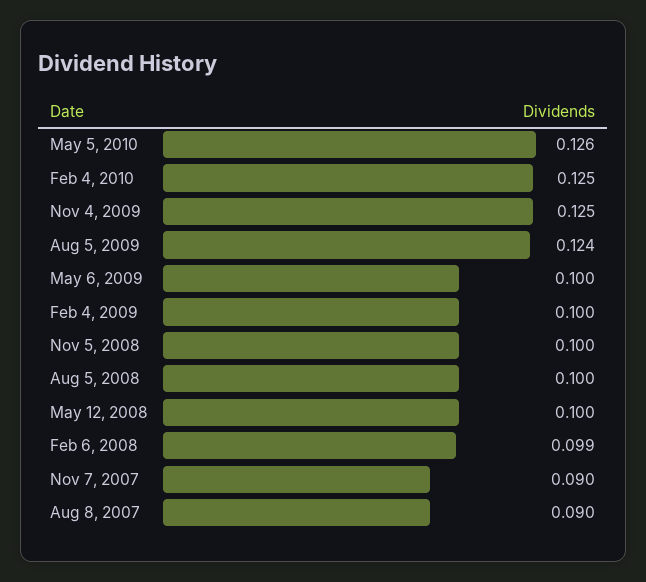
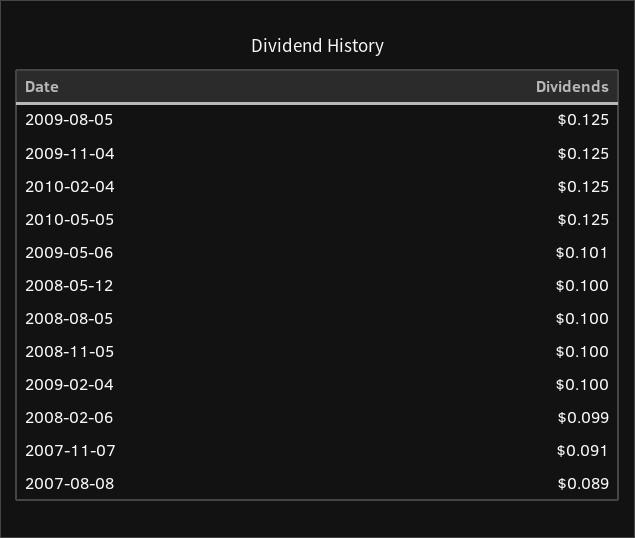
May 5, 2010: 0.126 -> 0.125
Aug 5, 2009: 0.124 -> 0.125
May 6, 2009: 0.1 -> 0.101
Nov 7, 2007: 0.09 -> 0.091
Aug 8, 2007: 0.09 -> 0.089

